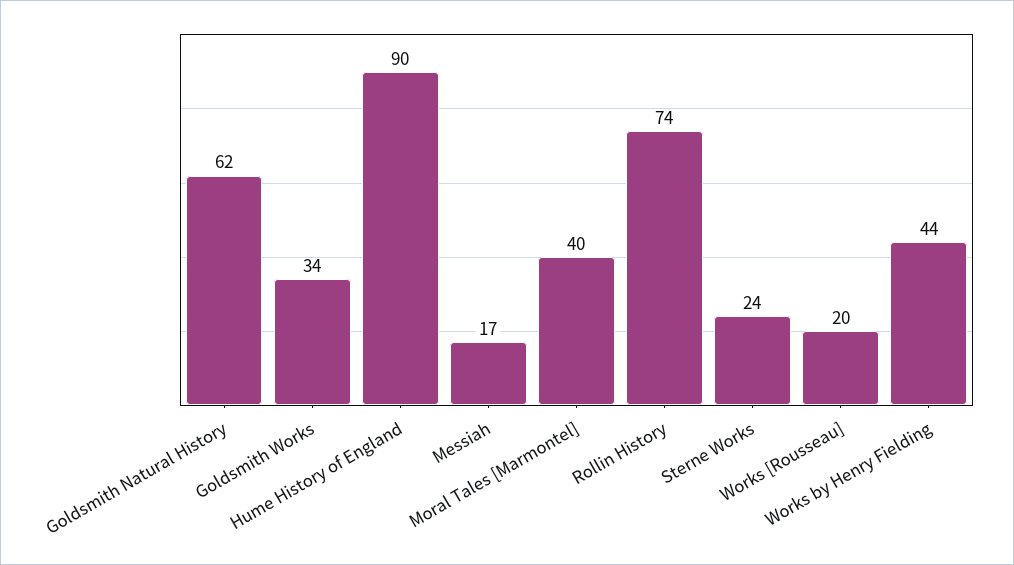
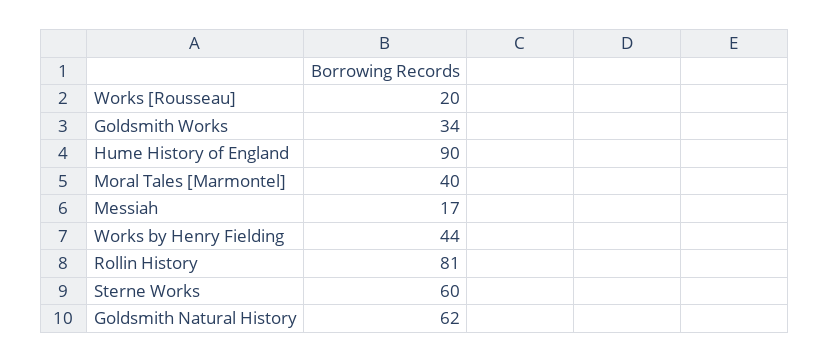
Rollin History: 74 -> 81
Sterne Works: 24 -> 60

